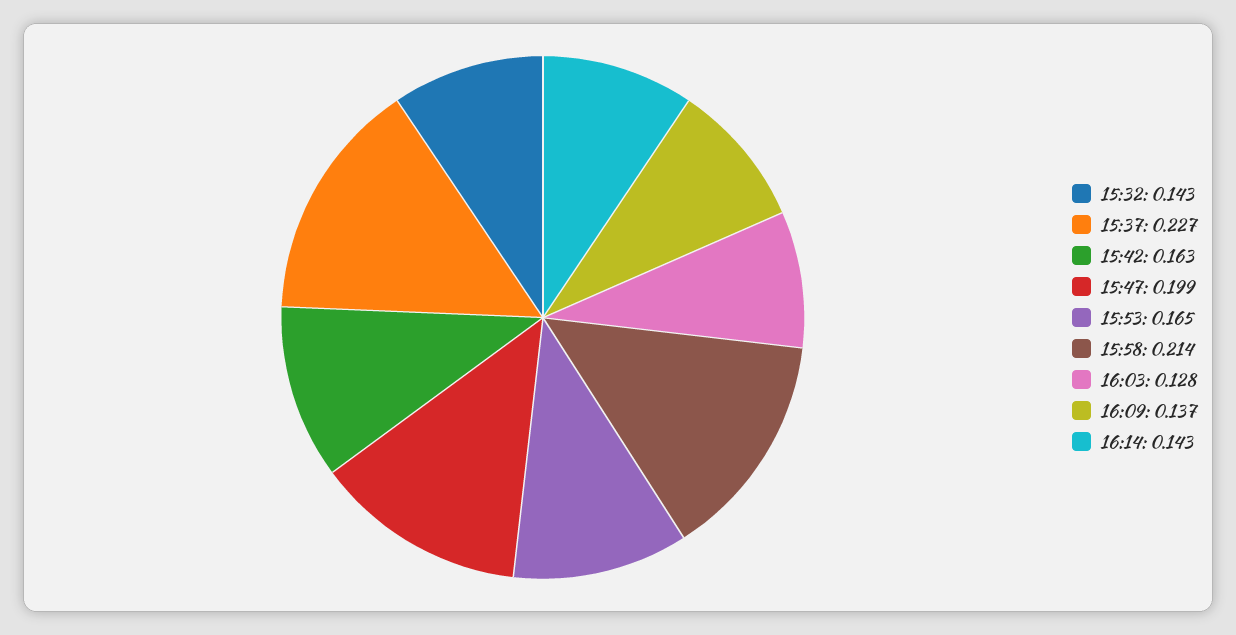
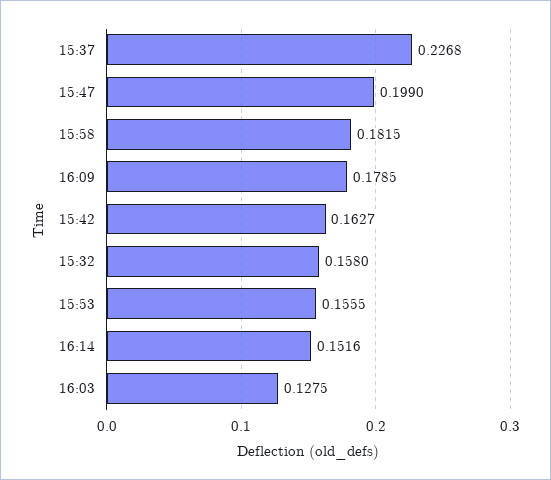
15:32: 0.143 -> 0.158
15:53: 0.165 -> 0.1555
15:58: 0.214 -> 0.1815
16:09: 0.137 -> 0.1785
16:14: 0.143 -> 0.1516

